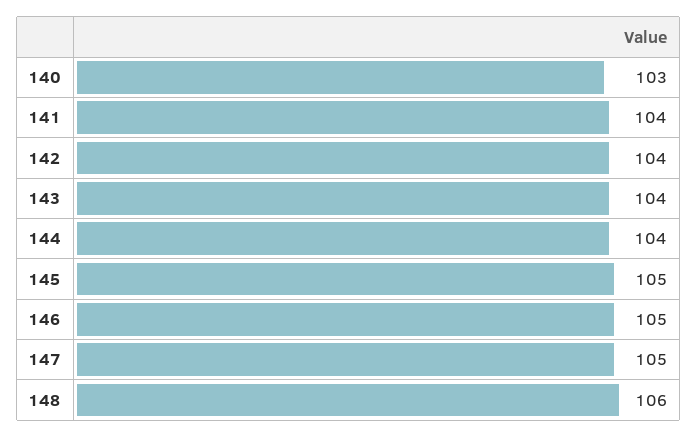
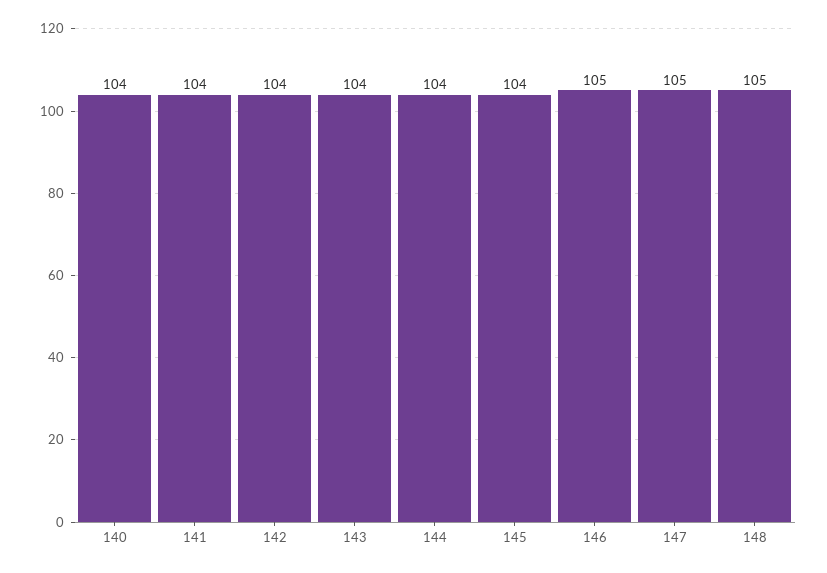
140: 103 -> 104
145: 105 -> 104
148: 106 -> 105

